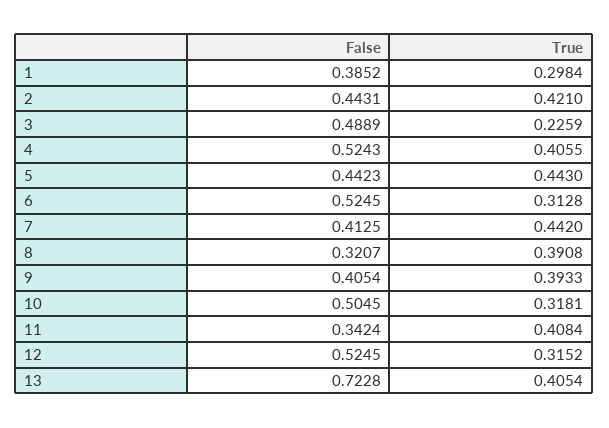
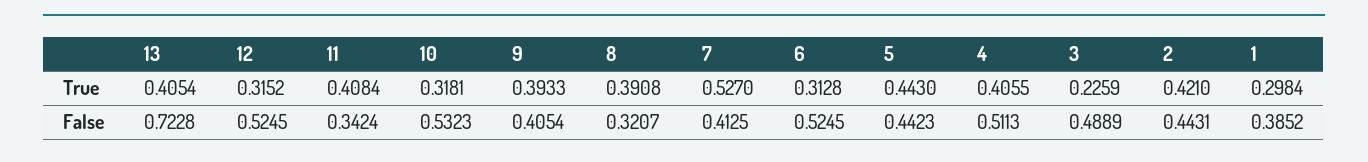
False, 4: 0.5243 -> 0.5113
True, 7: 0.442 -> 0.527
False, 10: 0.5045 -> 0.5323

